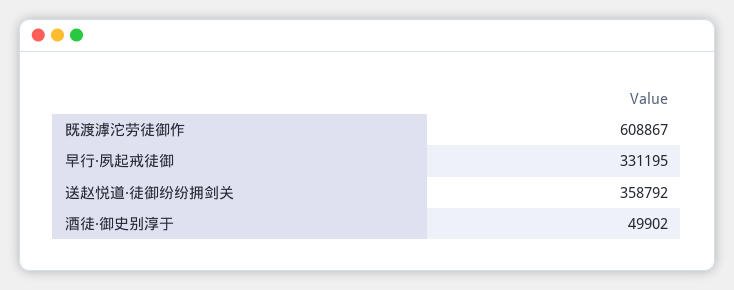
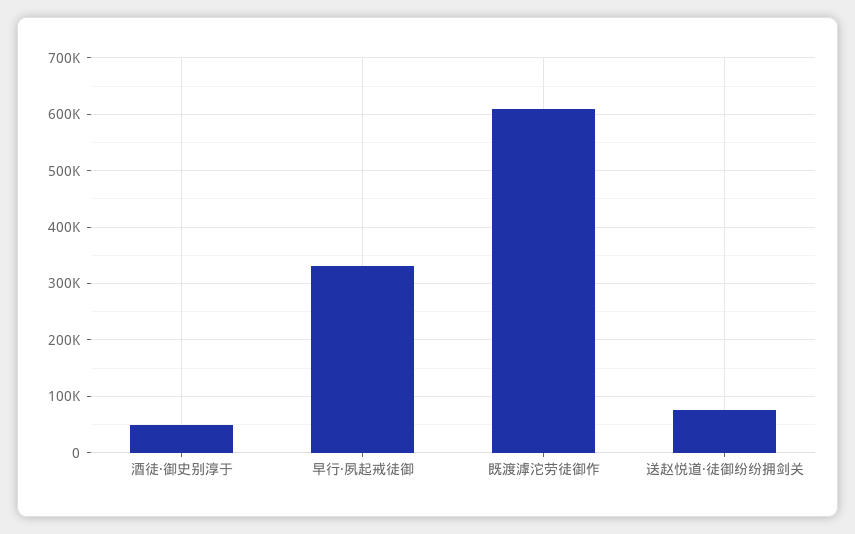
送赵悦道·徒御纷纷拥剑关: 358792 -> 80000

